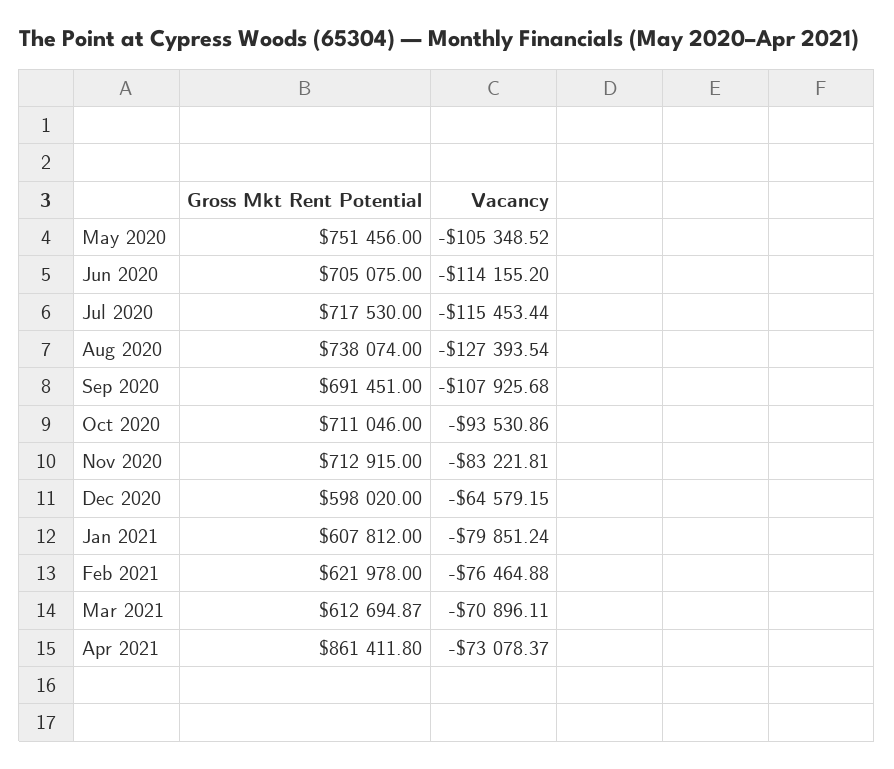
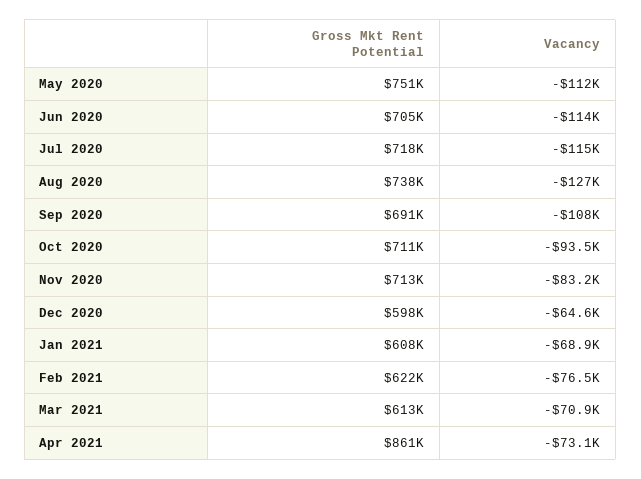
Vacancy, May 2020: -105348.52 -> -112000
Vacancy, Jan 2021: -79851.24 -> -68900

